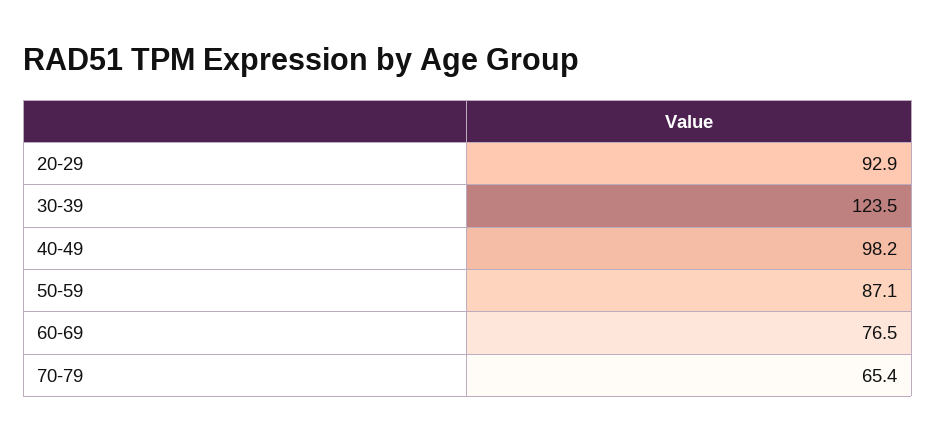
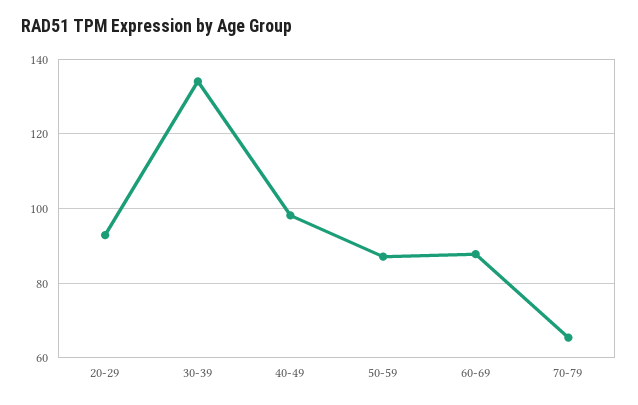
30-39: 123.5 -> 134
60-69: 76.5 -> 88

